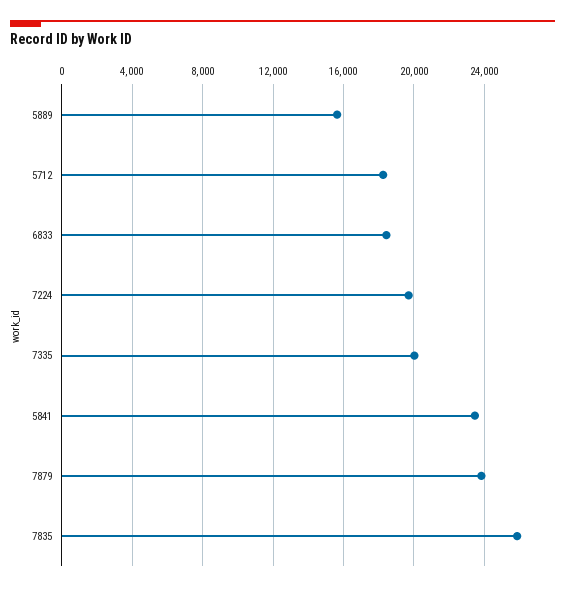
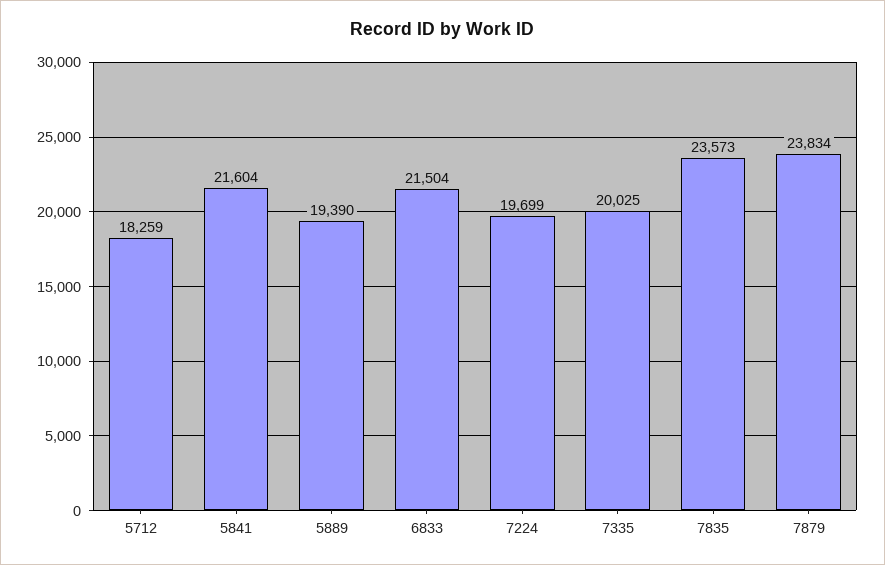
5889: 15500 -> 19390
6833: 18500 -> 21504
5841: 23500 -> 21604
7835: 26000 -> 23573

